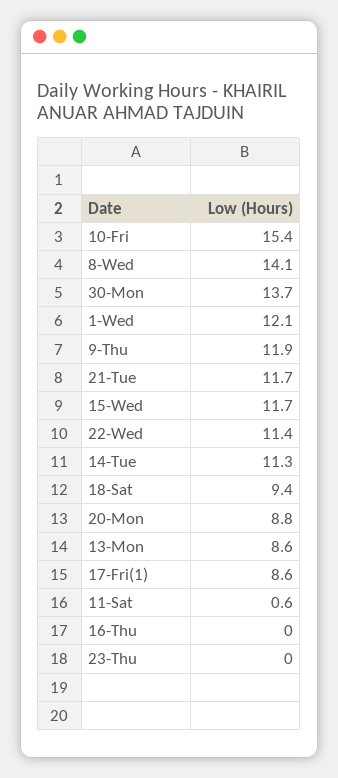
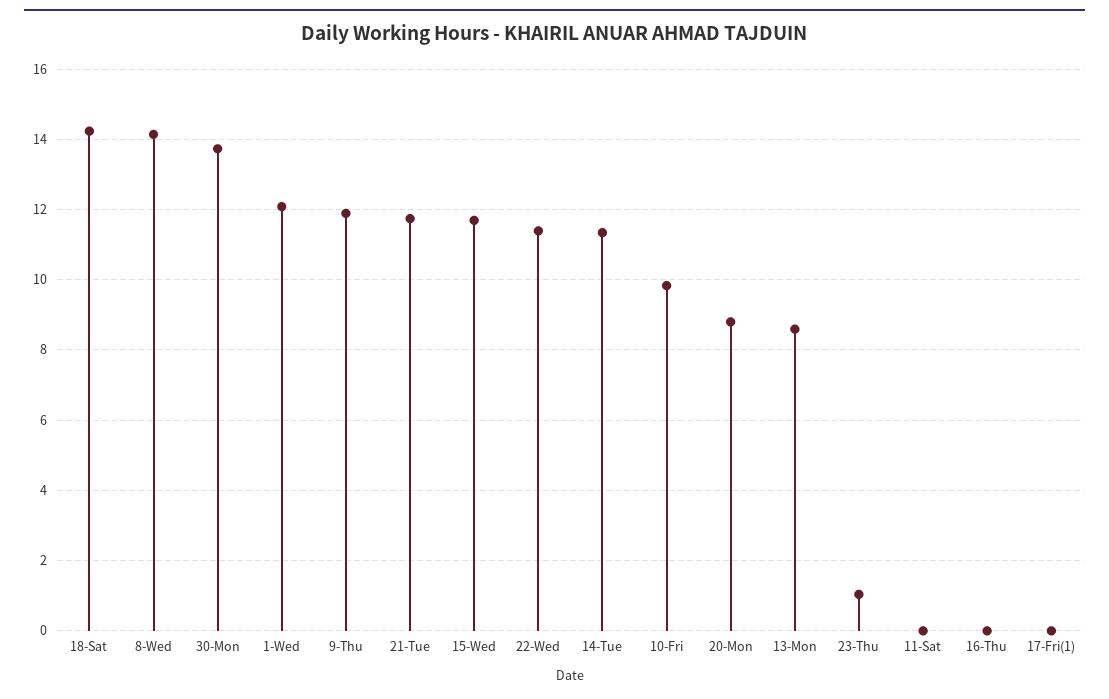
10-Fri: 15.4 -> 9.8
18-Sat: 9.4 -> 14.2
17-Fri(1): 8.6 -> 0
11-Sat: 0.6 -> 0
23-Thu: 0 -> 1

